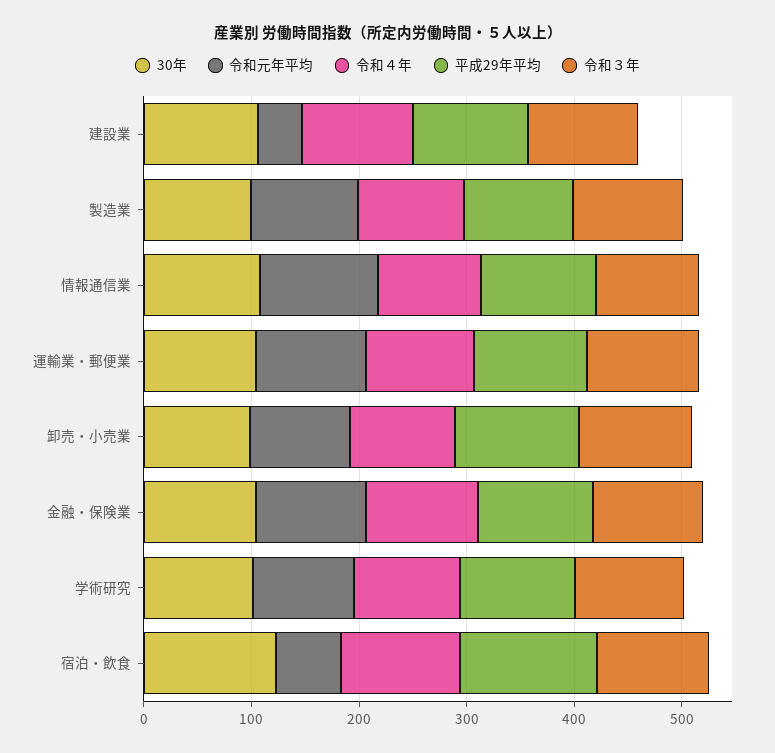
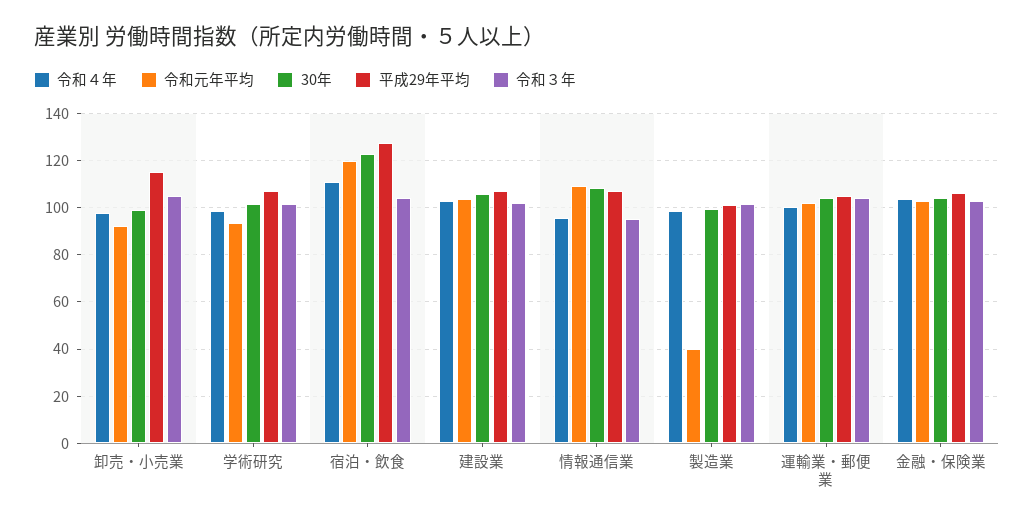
令和元年平均, 建設業: 40 -> 105
令和元年平均, 製造業: 100 -> 40
令和元年平均, 宿泊・飲食: 60 -> 120

